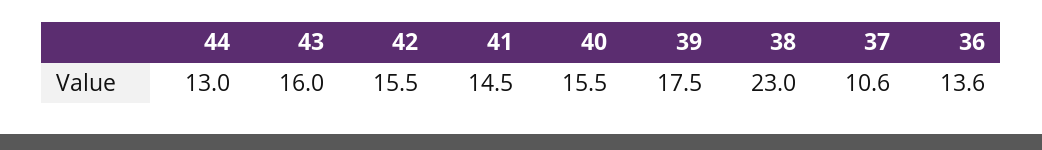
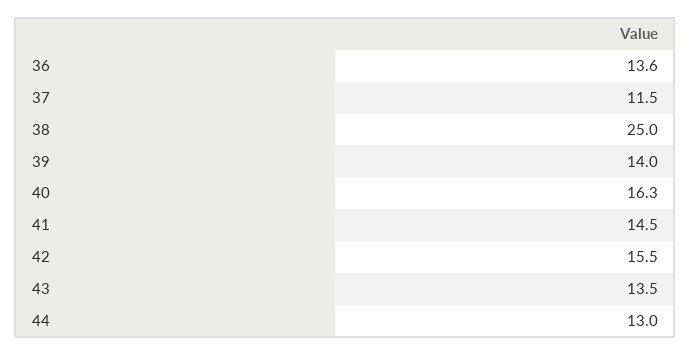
43: 16 -> 13.5
40: 15.5 -> 16.3
39: 17.5 -> 14
38: 23 -> 25
37: 10.6 -> 11.5

